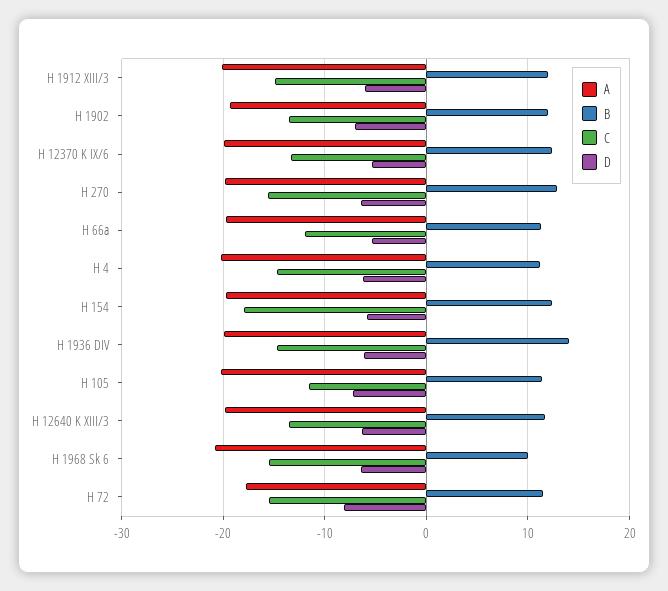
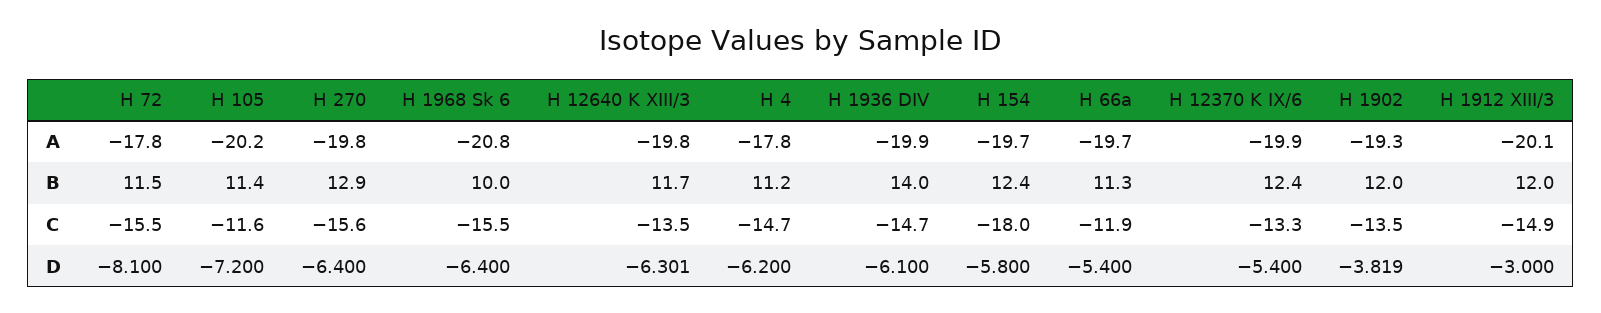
D, H 1912 XIII/3: -6 -> -3
D, H 1902: -7 -> -3.819
A, H 4: -20 -> -17.8

